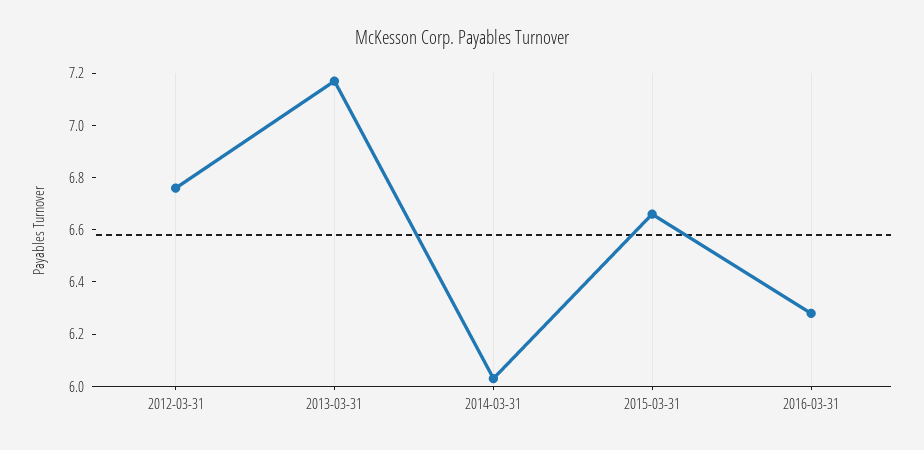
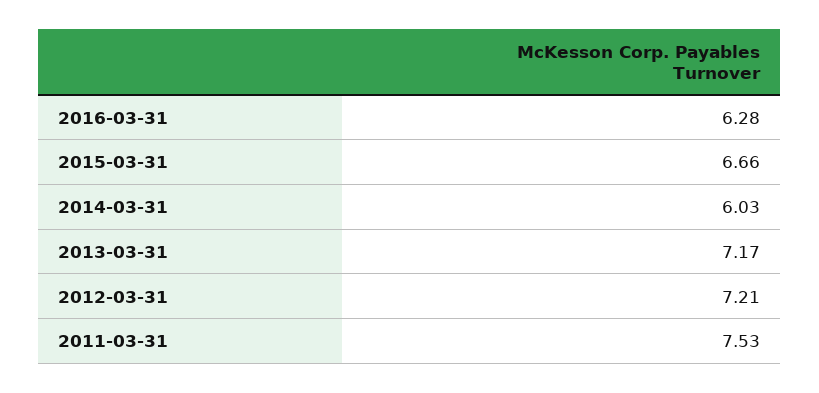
2012-03-31: 6.75 -> 7.21
2011-03-31: none -> 7.53

